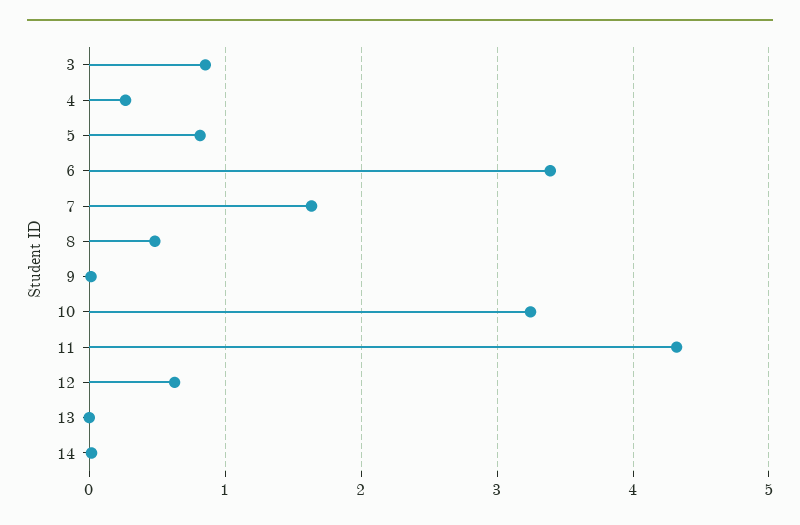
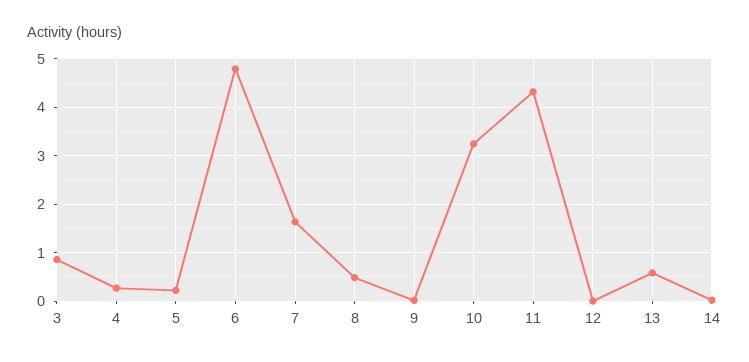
5: 0.8 -> 0.2
6: 3.4 -> 4.8
12: 0.6 -> 0
13: 0 -> 0.6

